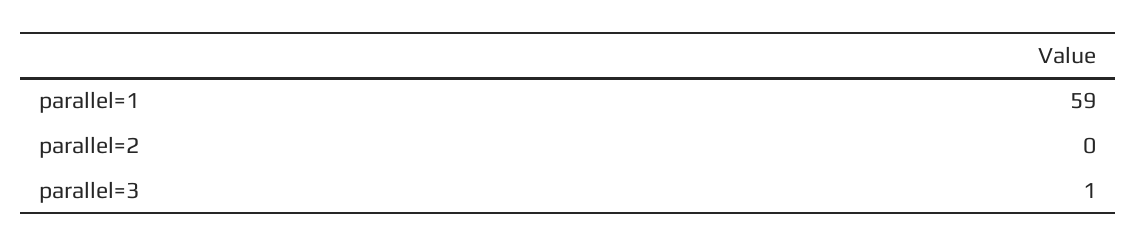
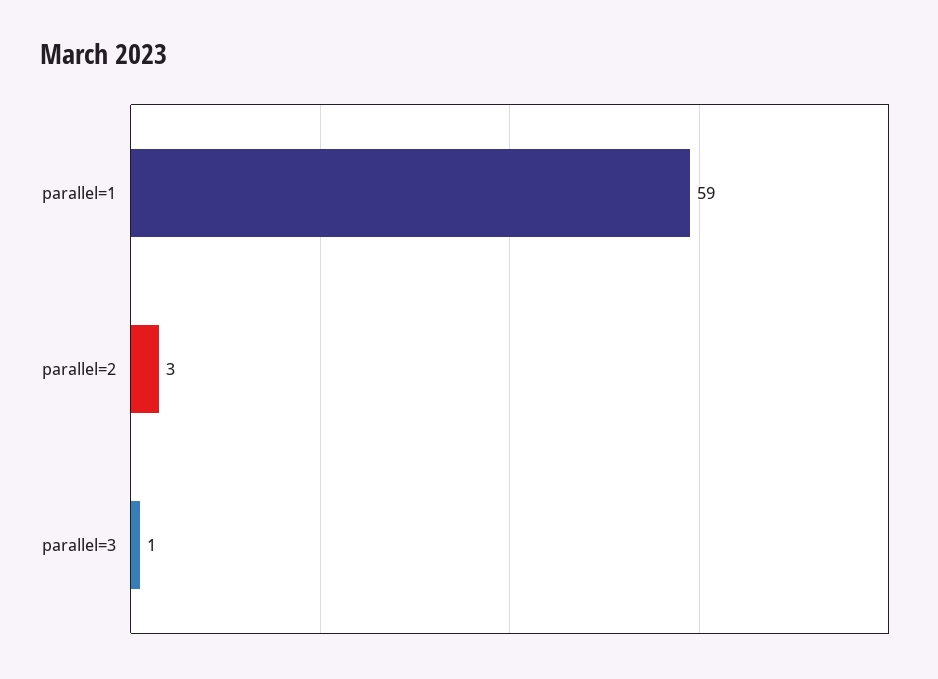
parallel=2: 0 -> 3

